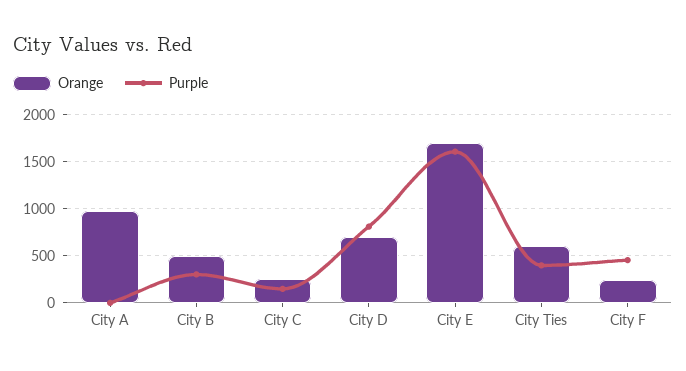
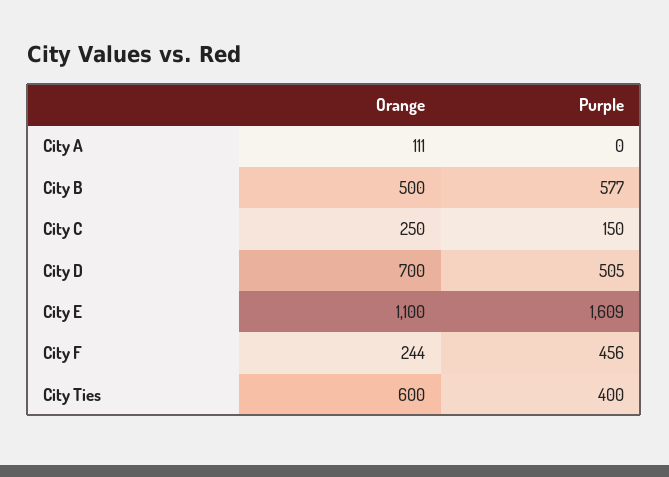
Orange, City A: 1000 -> 111
Purple, City B: 300 -> 577
Purple, City D: 800 -> 505
Orange, City E: 1700 -> 1100

